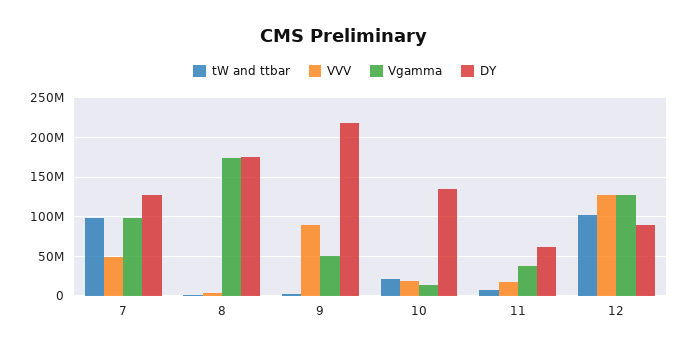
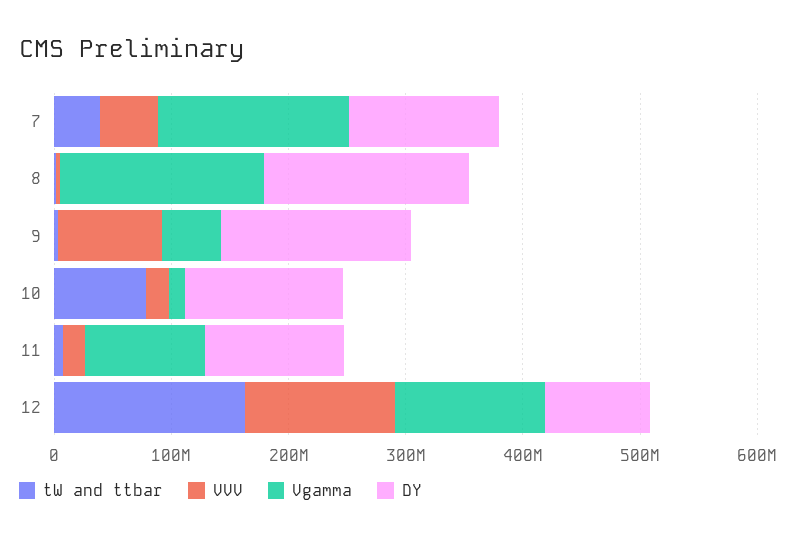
tW and ttbar, 7: 100000000 -> 40000000
Vgamma, 7: 100000000 -> 160000000
DY, 9: 220000000 -> 160000000
tW and ttbar, 10: 20000000 -> 80000000
Vgamma, 11: 40000000 -> 100000000
DY, 11: 60000000 -> 120000000
tW and ttbar, 12: 100000000 -> 160000000

